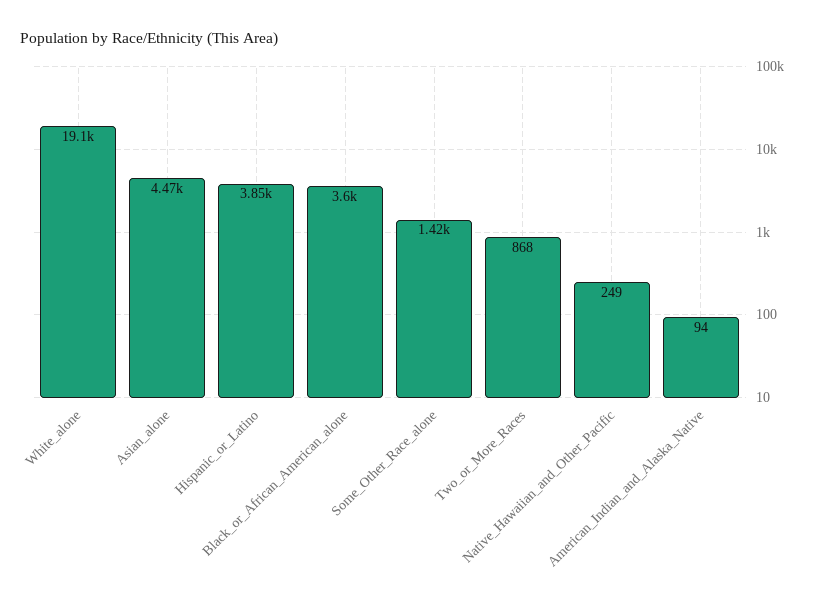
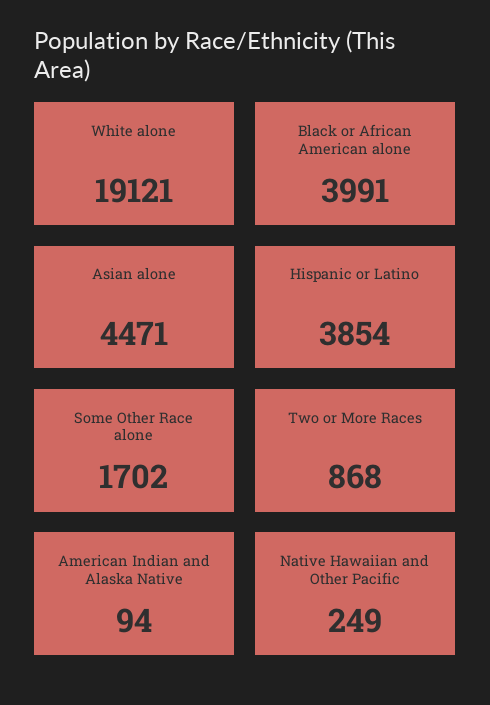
Black_or_African_American_alone: 3600 -> 3991
Some_Other_Race_alone: 1420 -> 1702

